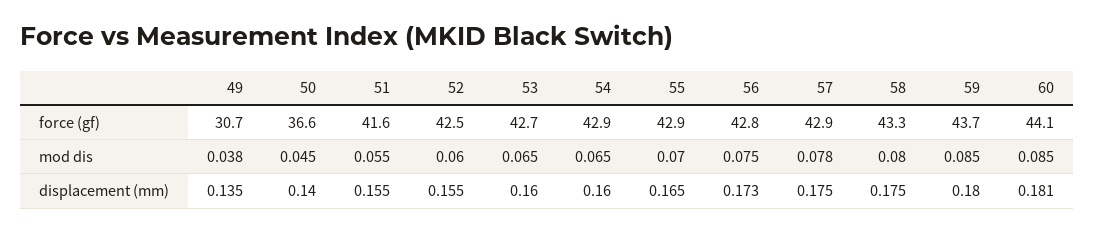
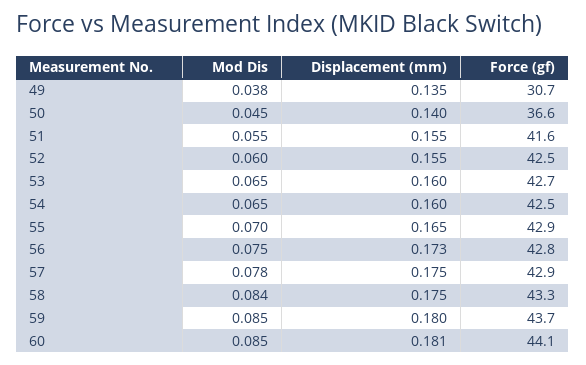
54, force (gf): 42.9 -> 42.5
58, mod dis: 0.08 -> 0.084

